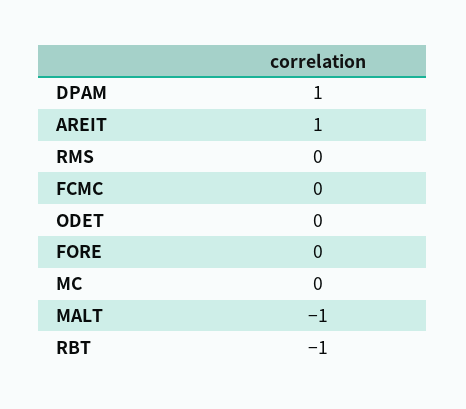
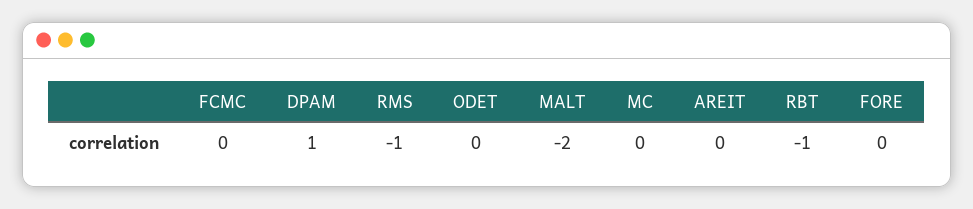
AREIT: 1 -> 0
RMS: 0 -> -1
MALT: -1 -> -2

